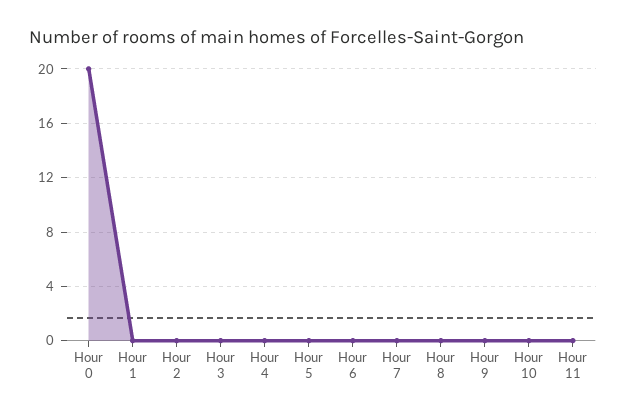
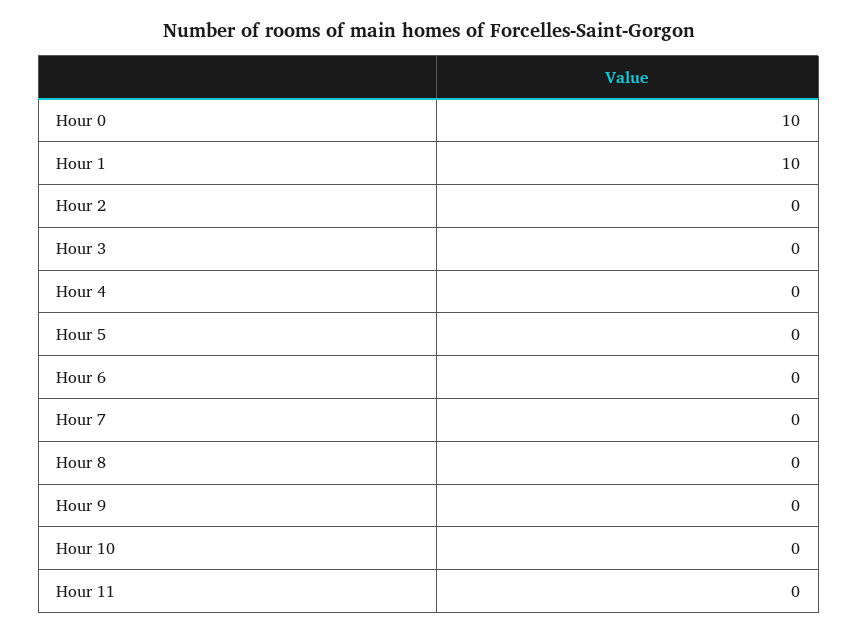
Hour 0: 20 -> 10
Hour 1: 0 -> 10

